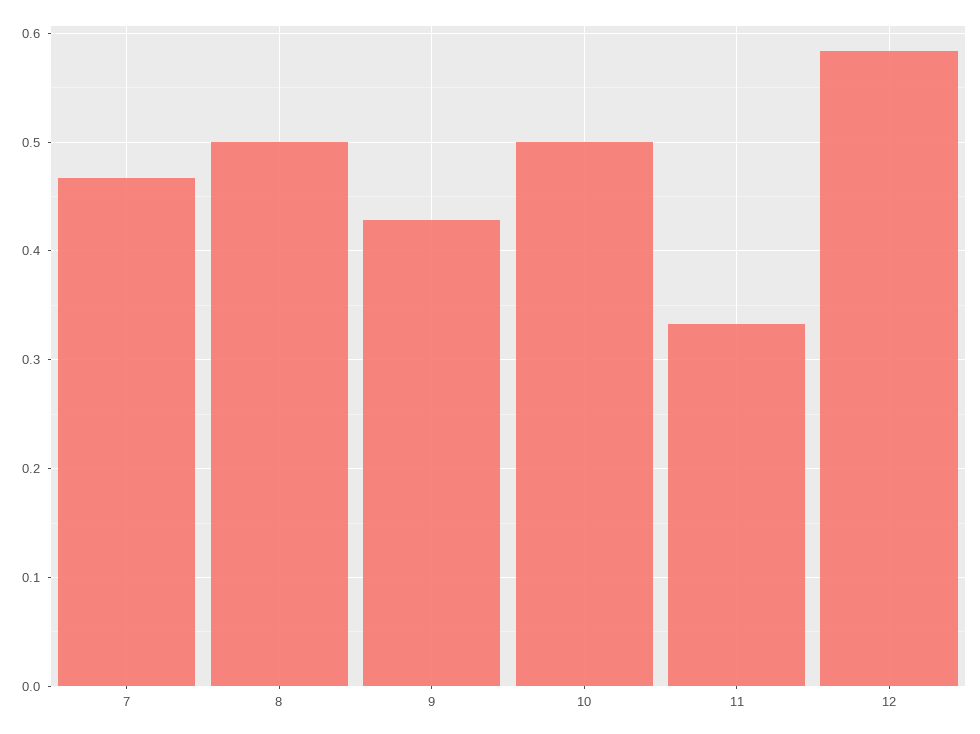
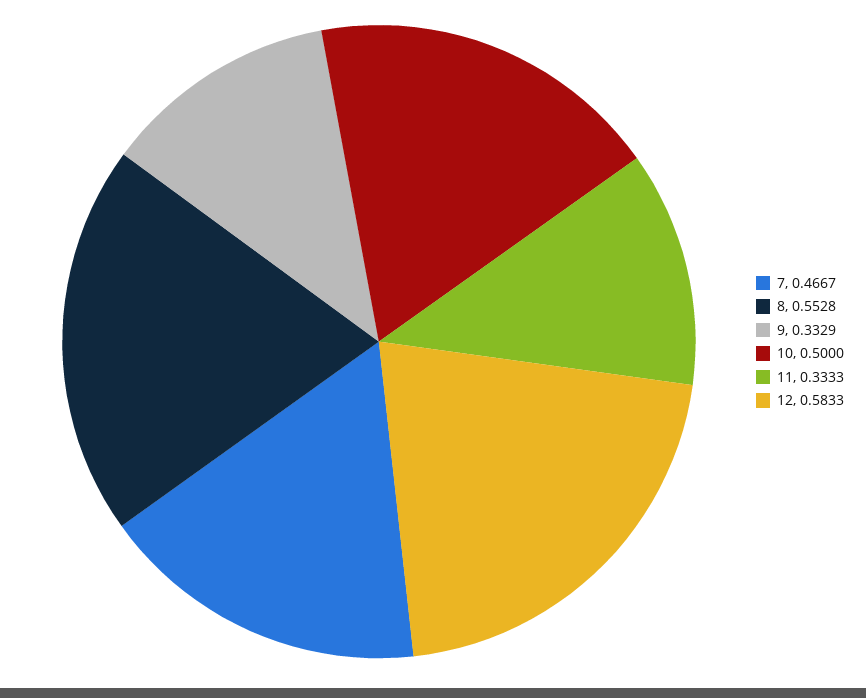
8: 0.5 -> 0.5528
9: 0.43 -> 0.3329

